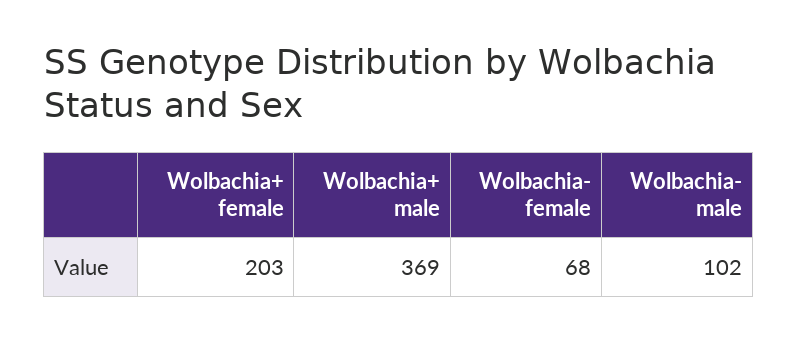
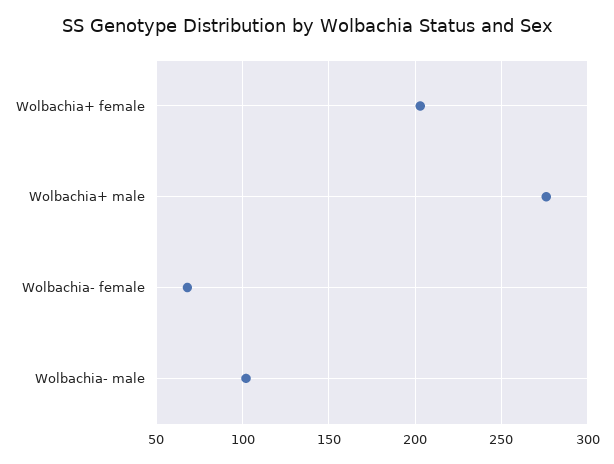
Wolbachia+ male: 369 -> 275

